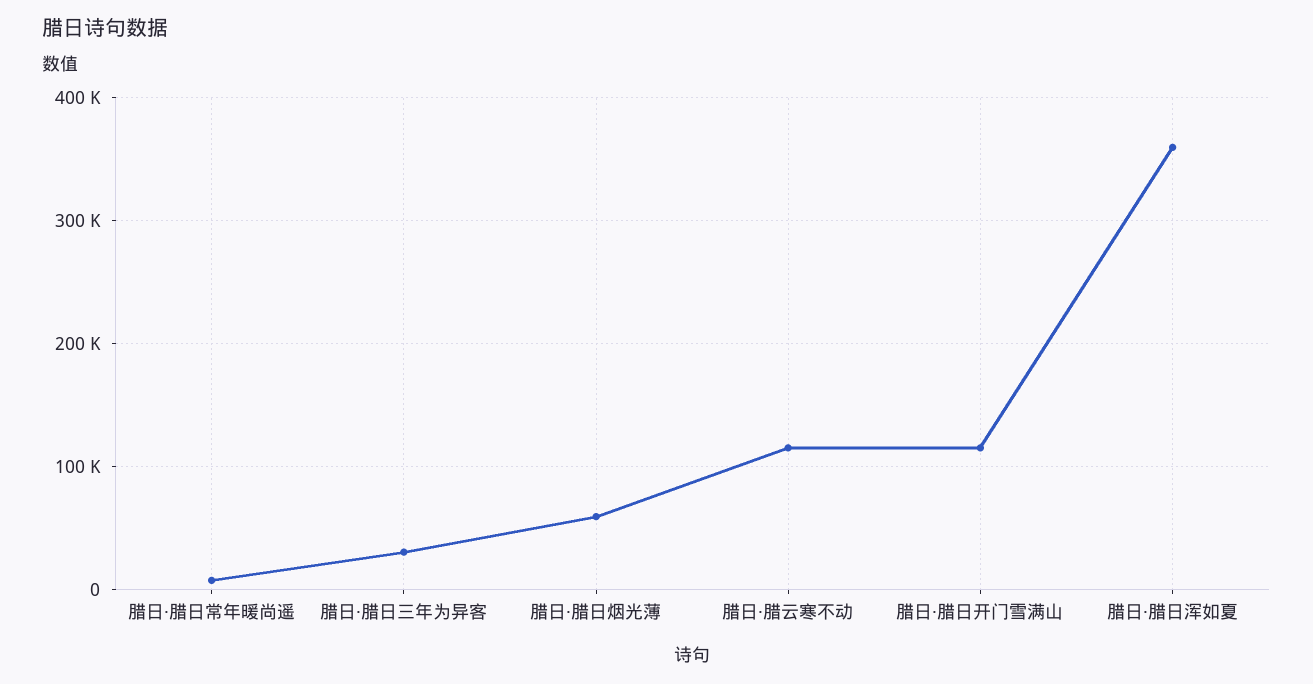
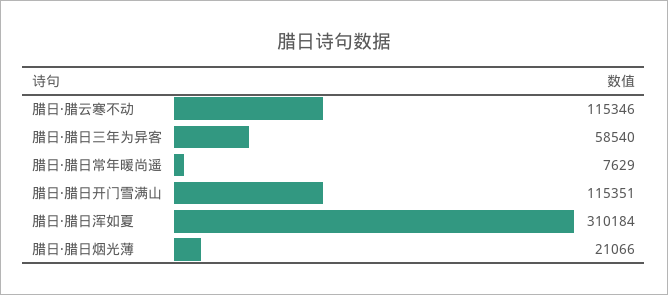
腊日·腊日三年为异客: 30000 -> 58540
腊日·腊日烟光薄: 60000 -> 21066
腊日·腊日浑如夏: 360000 -> 310184

